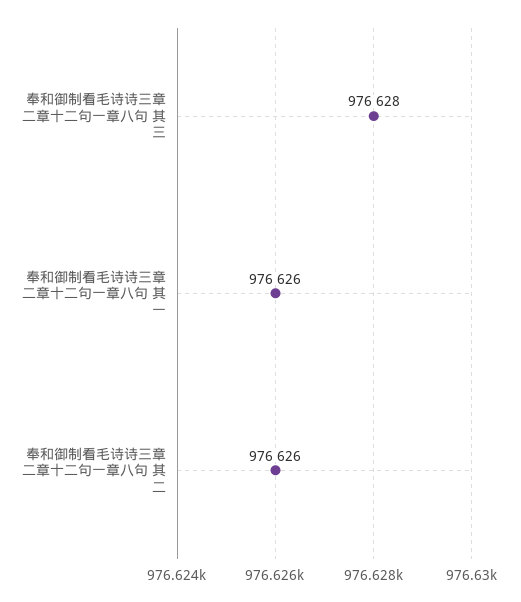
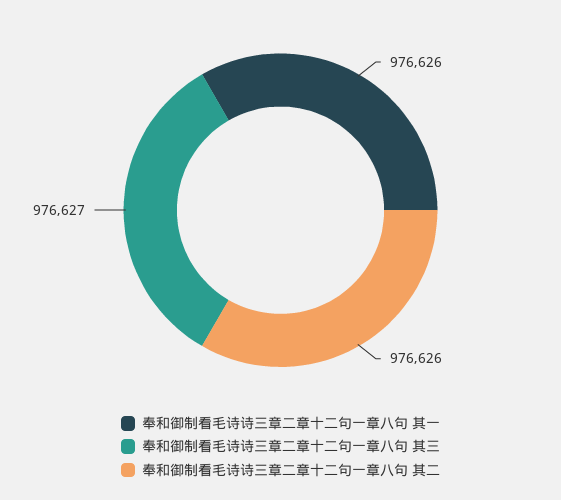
奉和御制看毛诗诗三章二章十二句一章八句 其三: 976628 -> 976627

